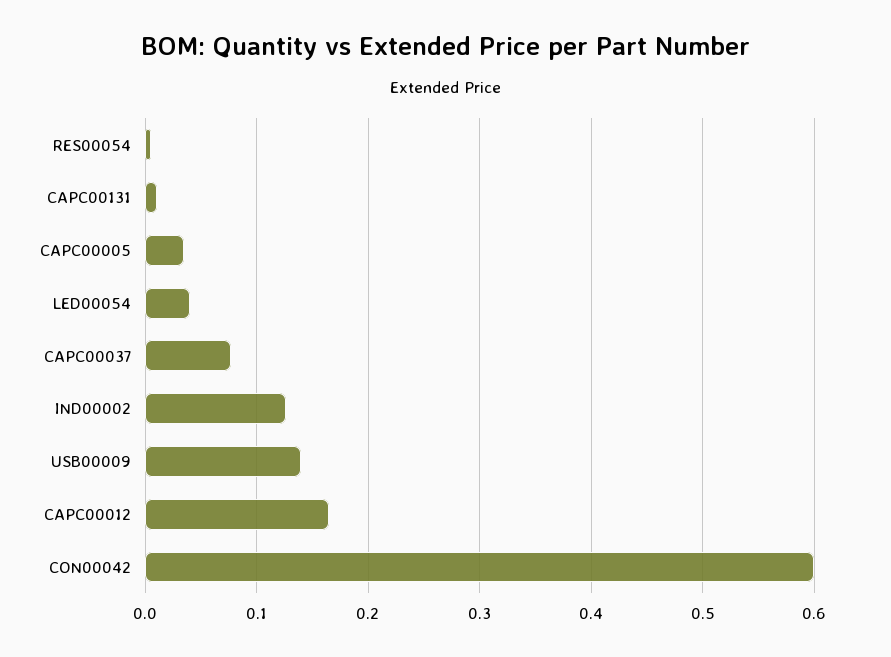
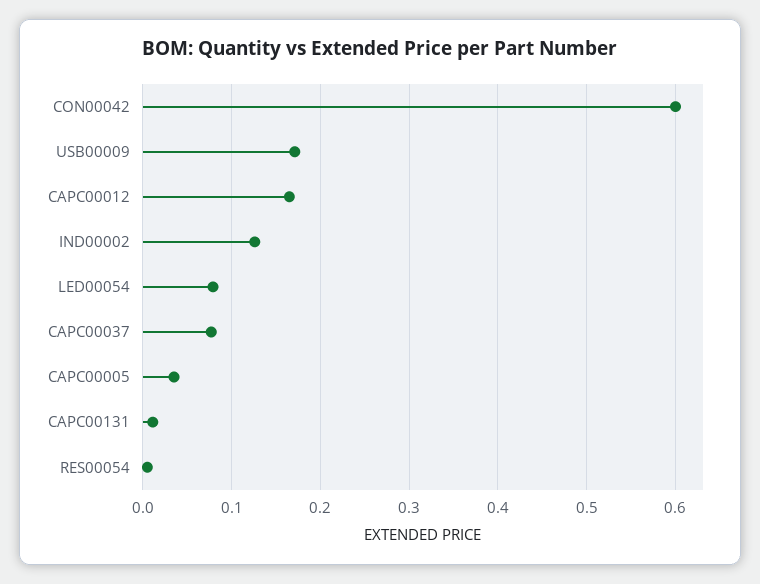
LED00054: 0.04 -> 0.08
USB00009: 0.14 -> 0.17

